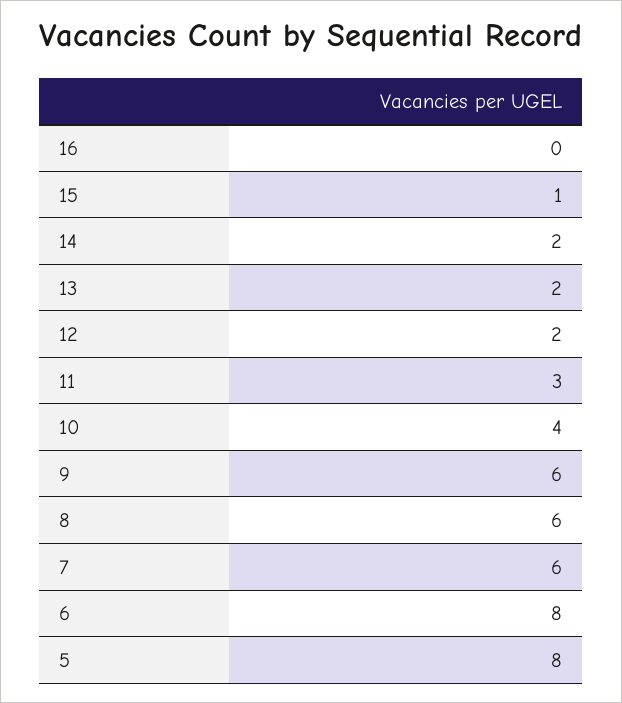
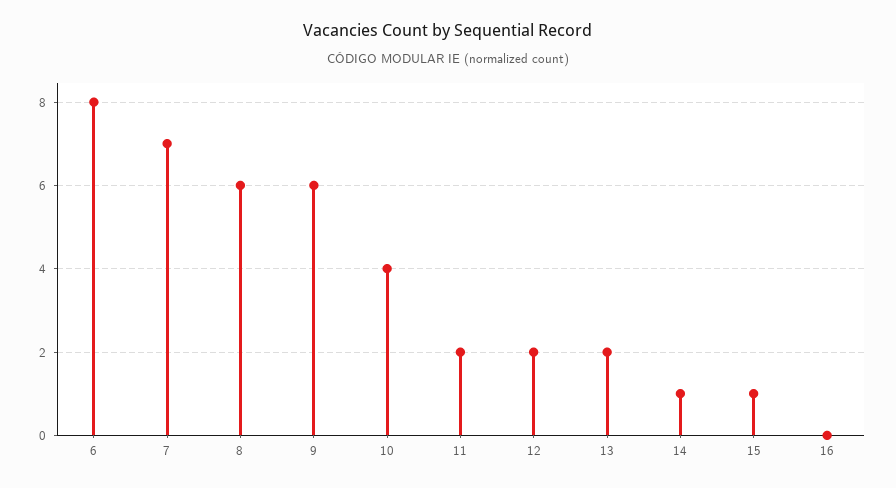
14: 2 -> 1
11: 3 -> 2
7: 6 -> 7
5: 8 -> none

